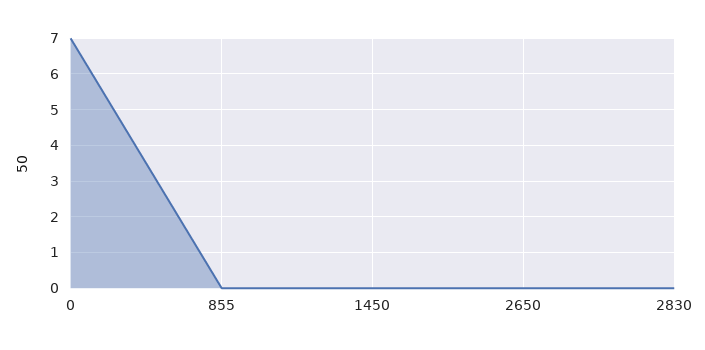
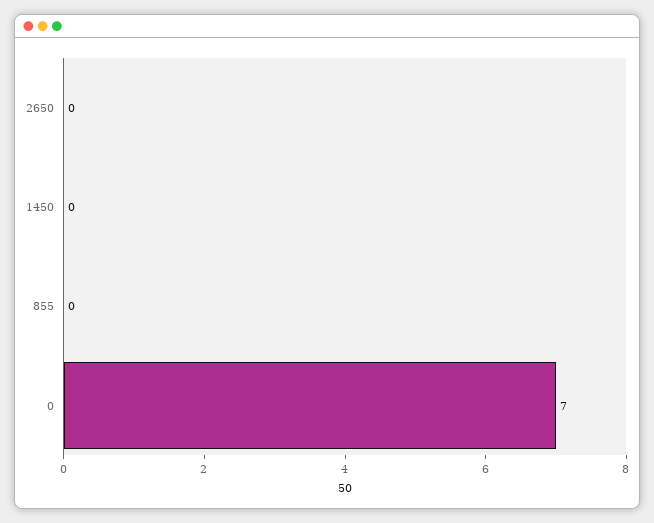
2830: 0 -> none

